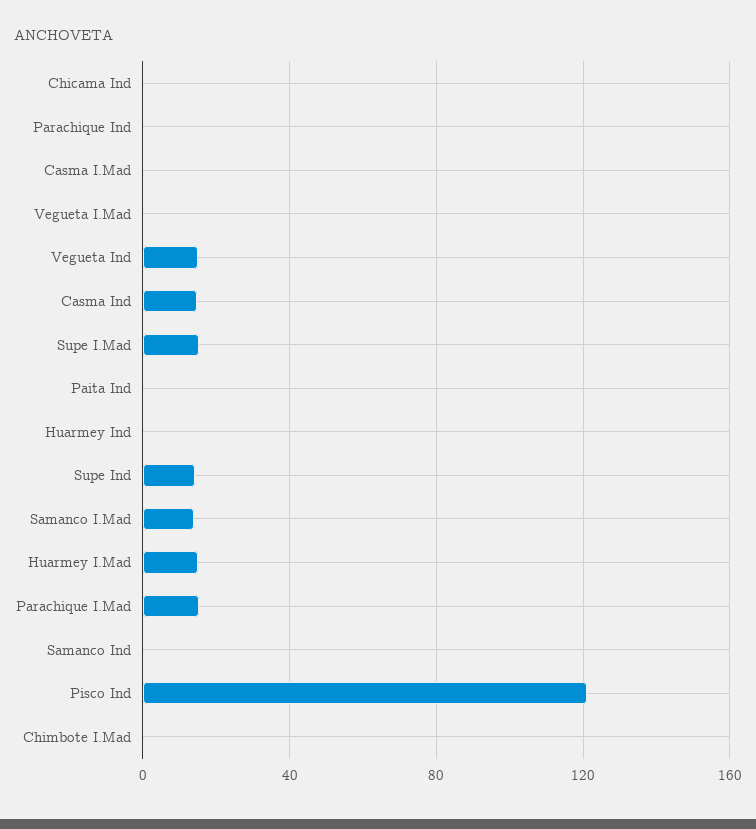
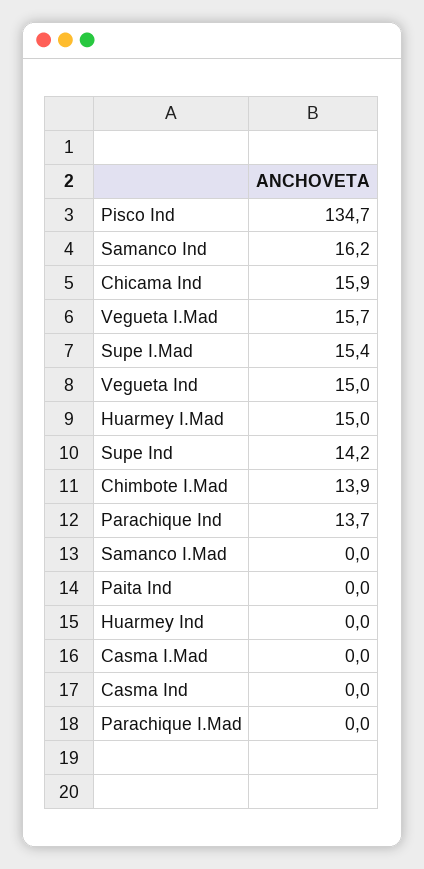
Chicama Ind: 0 -> 15.9
Parachique Ind: 0 -> 13.7
Vegueta I.Mad: 0 -> 15.7
Casma Ind: 15 -> 0
Samanco I.Mad: 15 -> 0
Parachique I.Mad: 15 -> 0
Samanco Ind: 0 -> 16.2
Pisco Ind: 120 -> 134.7
Chimbote I.Mad: 0 -> 13.9

